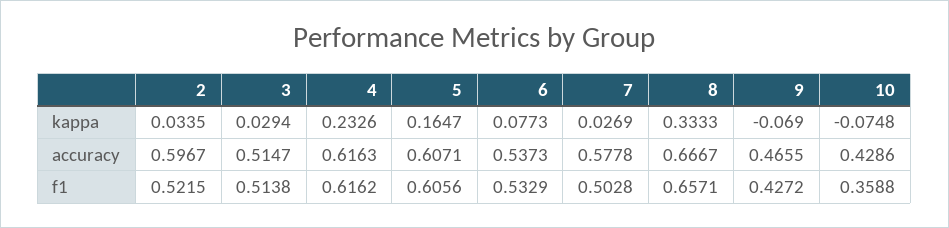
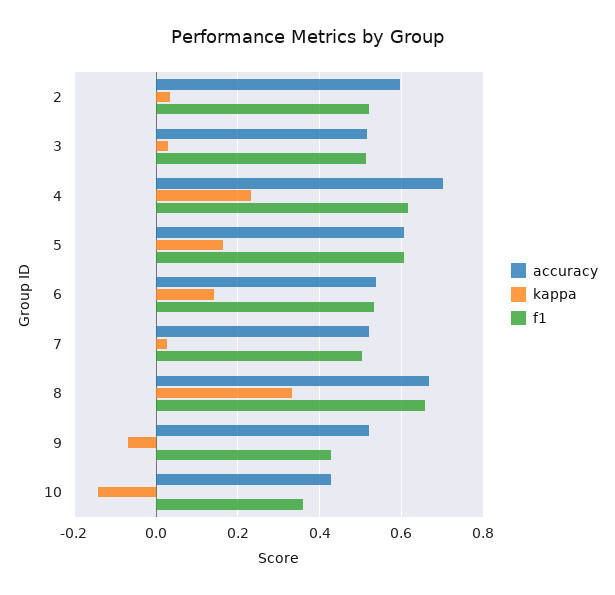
kappa, 6: 0.0773 -> 0.14
kappa, 10: -0.0748 -> -0.14
accuracy, 4: 0.6163 -> 0.7
accuracy, 7: 0.5778 -> 0.52
accuracy, 9: 0.4655 -> 0.52

